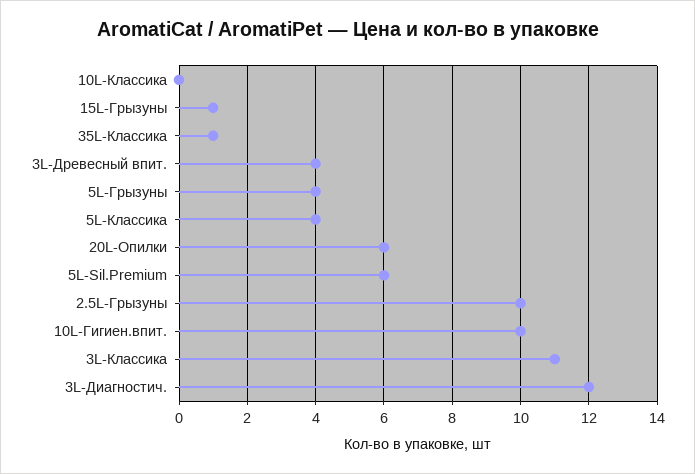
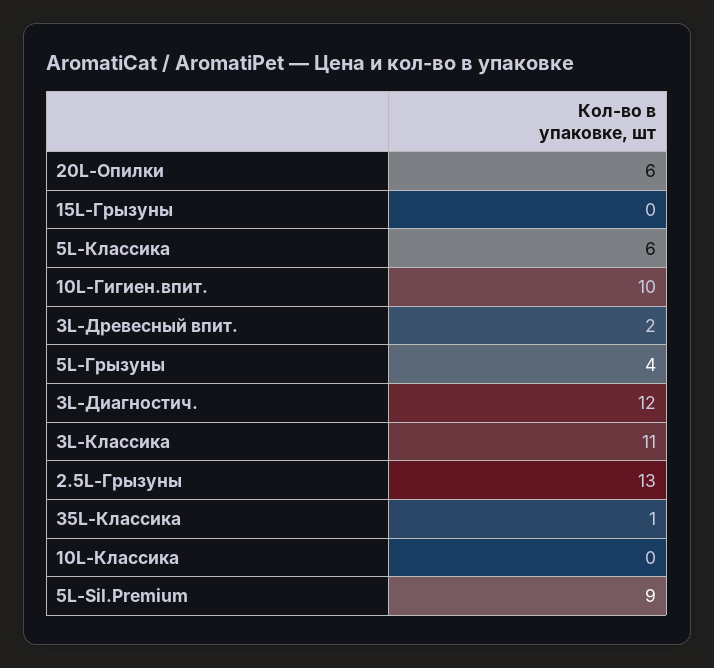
15L-Грызуны: 1 -> 0
3L-Древесный впит.: 4 -> 2
5L-Классика: 4 -> 6
5L-Sil.Premium: 6 -> 9
2.5L-Грызуны: 10 -> 13

